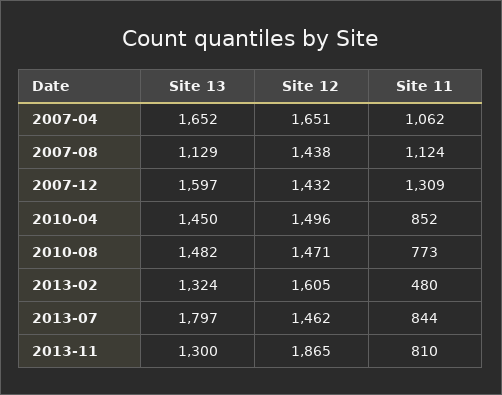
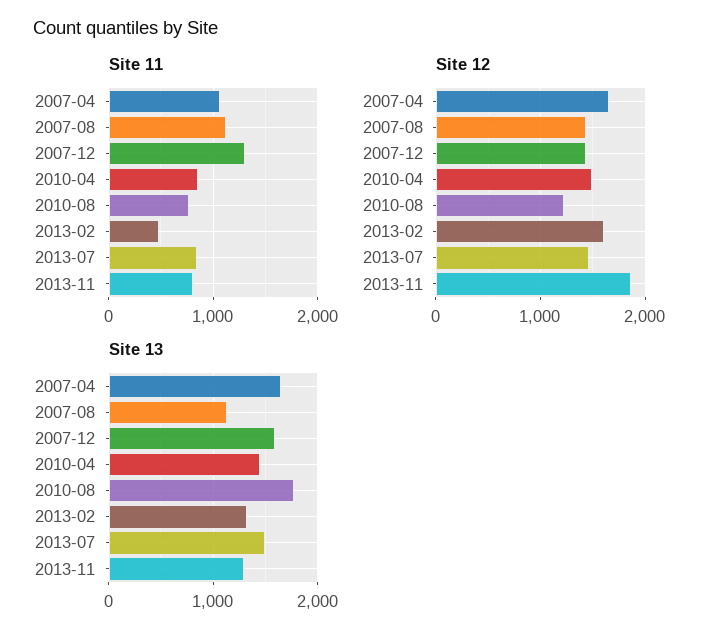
Site 13, 2010-08: 1482 -> 1800
Site 12, 2010-08: 1471 -> 1200
Site 13, 2013-07: 1797 -> 1500

